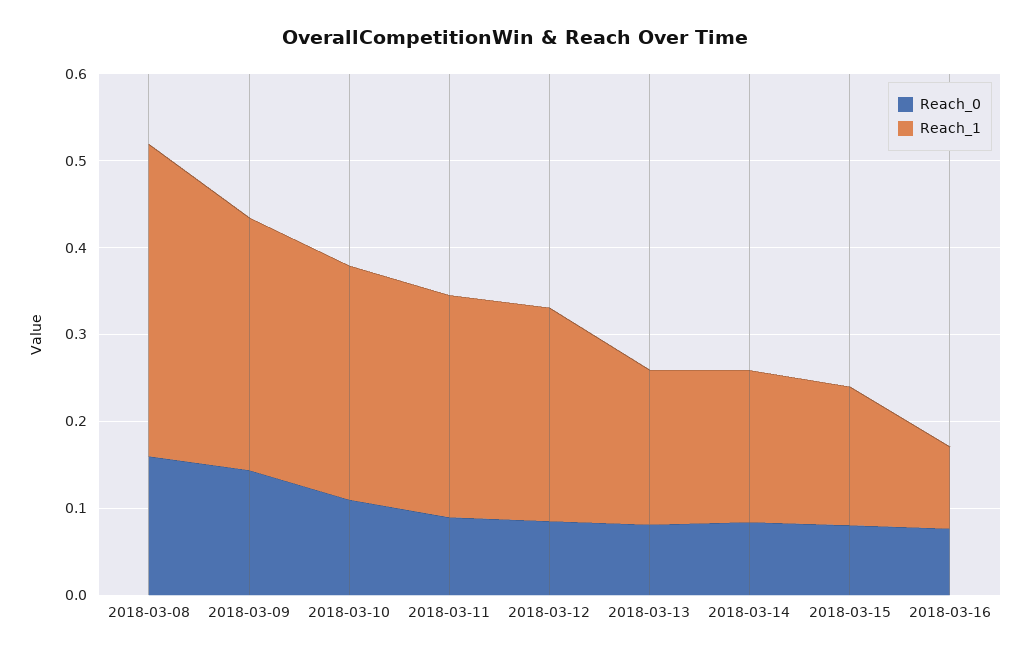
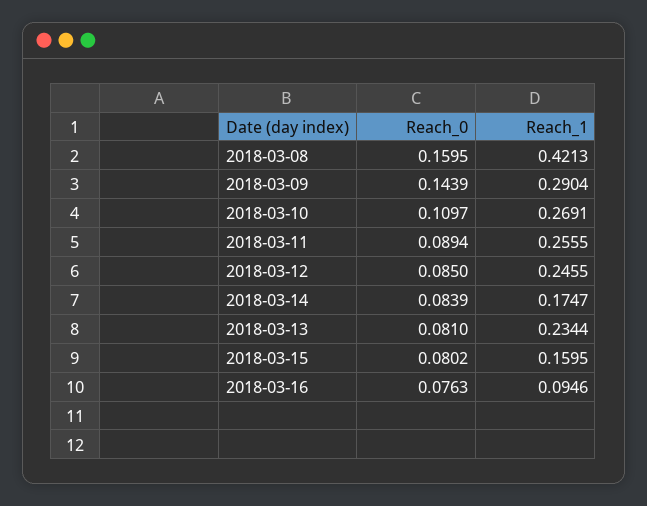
Reach_1, 2018-03-08: 0.36 -> 0.4213
Reach_1, 2018-03-13: 0.18 -> 0.2344

